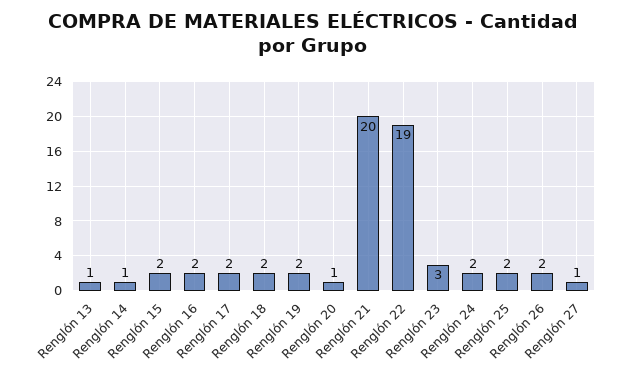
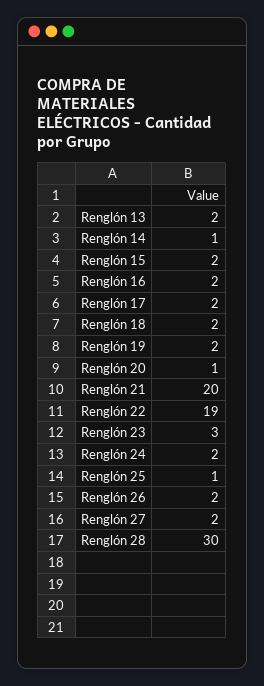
Renglón 13: 1 -> 2
Renglón 25: 2 -> 1
Renglón 27: 1 -> 2
Renglón 28: none -> 30

